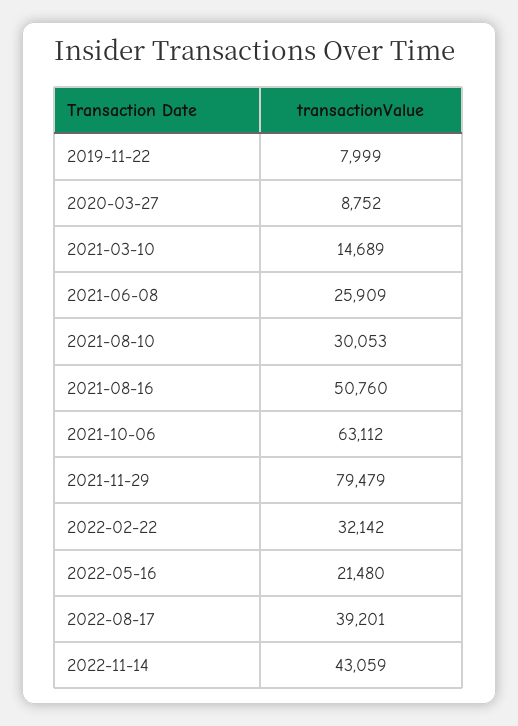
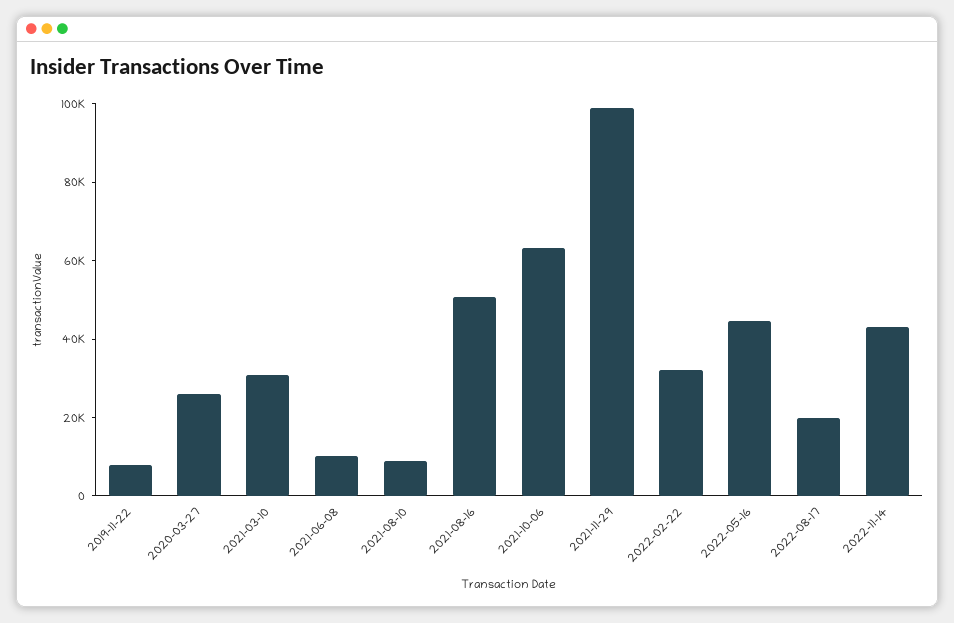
2020-03-27: 8752 -> 25000
2021-03-10: 14689 -> 30000
2021-06-08: 25909 -> 10000
2021-08-10: 30053 -> 10000
2021-11-29: 79479 -> 100000
2022-05-16: 21480 -> 45000
2022-08-17: 39201 -> 20000

